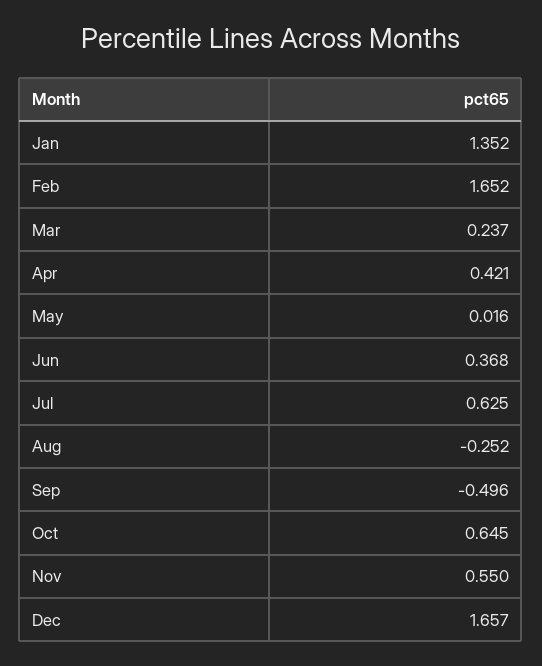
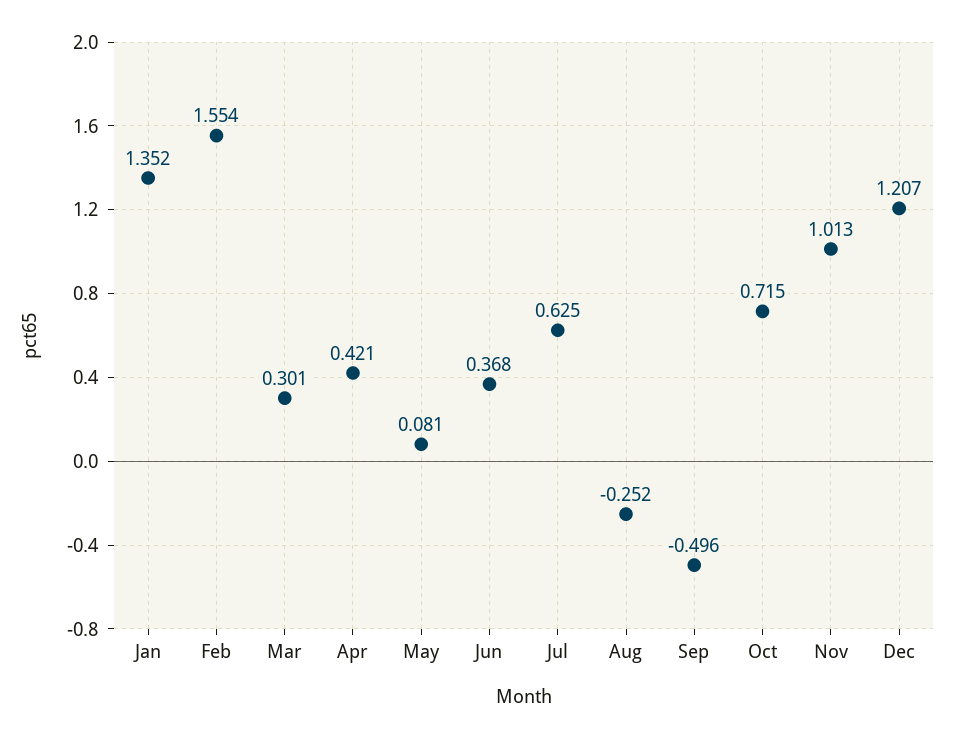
Feb: 1.652 -> 1.554
Mar: 0.237 -> 0.301
May: 0.016 -> 0.081
Oct: 0.645 -> 0.715
Nov: 0.55 -> 1.013
Dec: 1.657 -> 1.207

